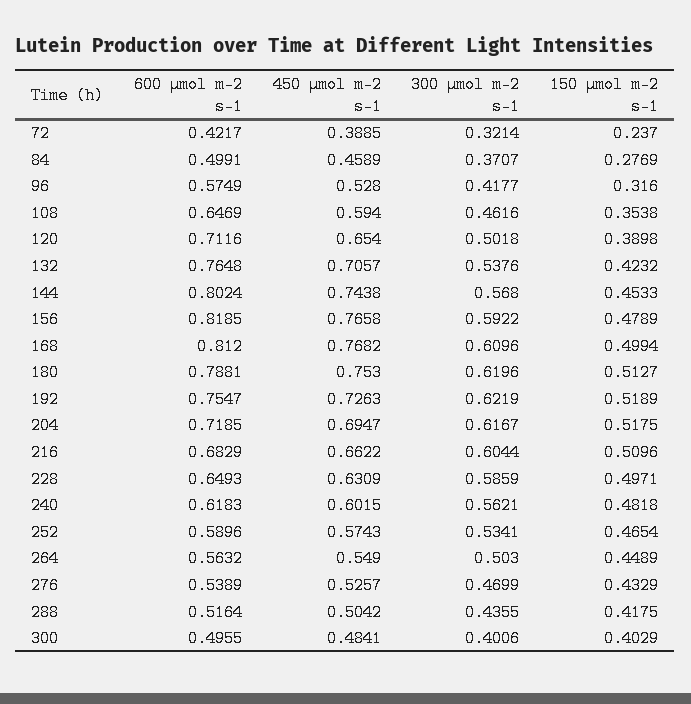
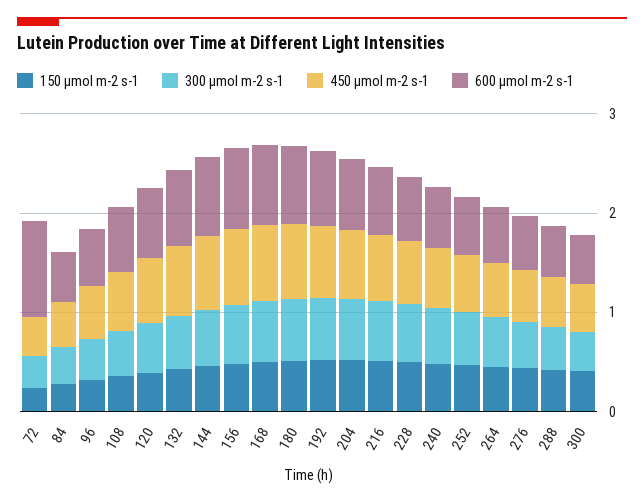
600 μmol m-2 s-1, 72: 0.4217 -> 1

